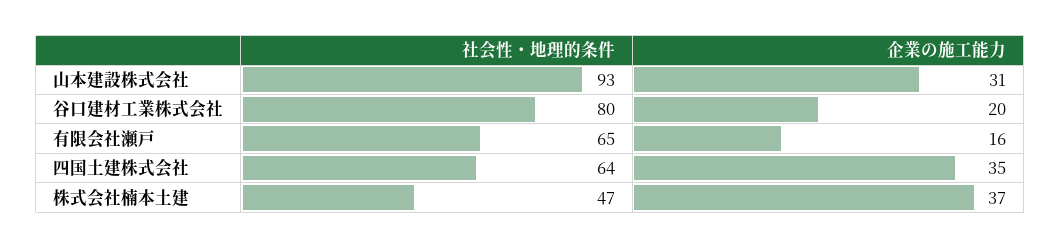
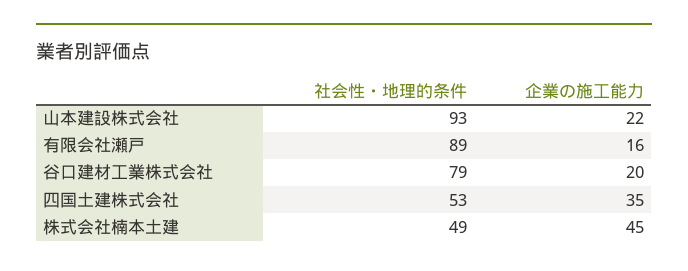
企業の施工能力, 山本建設株式会社: 31 -> 22
社会性・地理的条件, 谷口建材工業株式会社: 80 -> 79
社会性・地理的条件, 有限会社瀬戸: 65 -> 89
社会性・地理的条件, 四国土建株式会社: 64 -> 53
社会性・地理的条件, 株式会社楠本土建: 47 -> 49
企業の施工能力, 株式会社楠本土建: 37 -> 45

